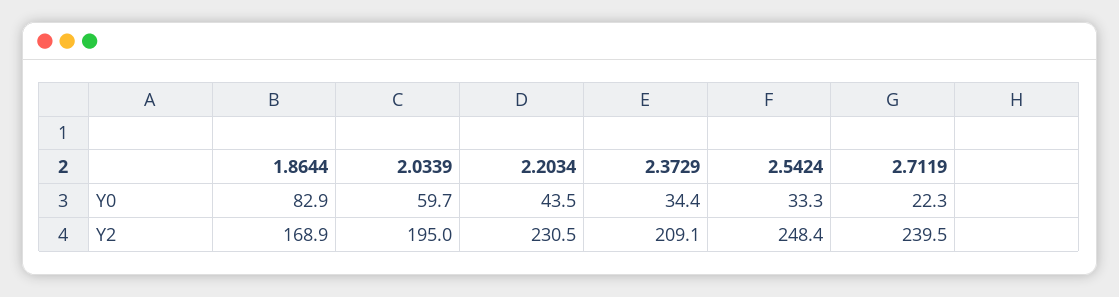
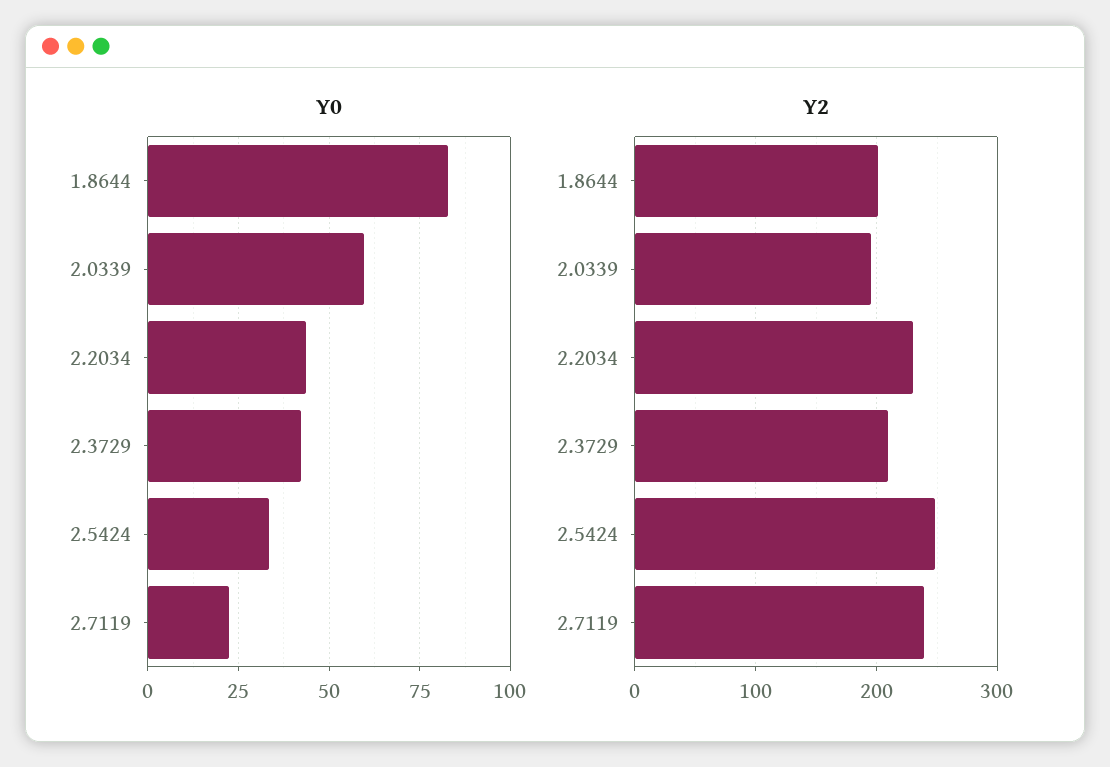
Y0, 2.3729: 34.4 -> 42.5
Y2, 1.8644: 168.9 -> 200

